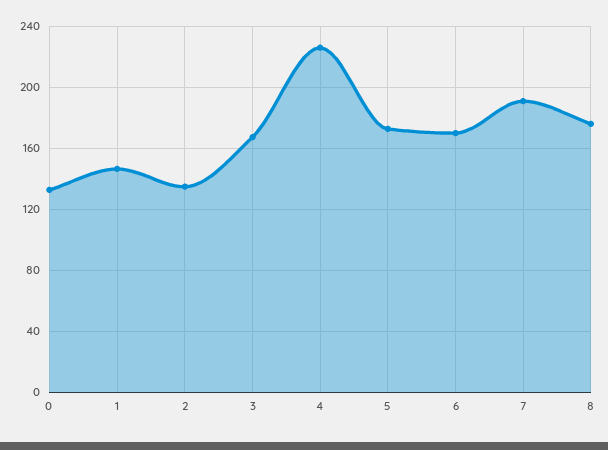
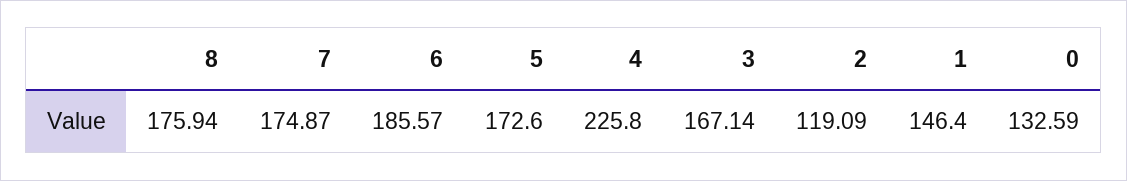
2: 135 -> 119.09
6: 170 -> 185.57
7: 190 -> 174.87

